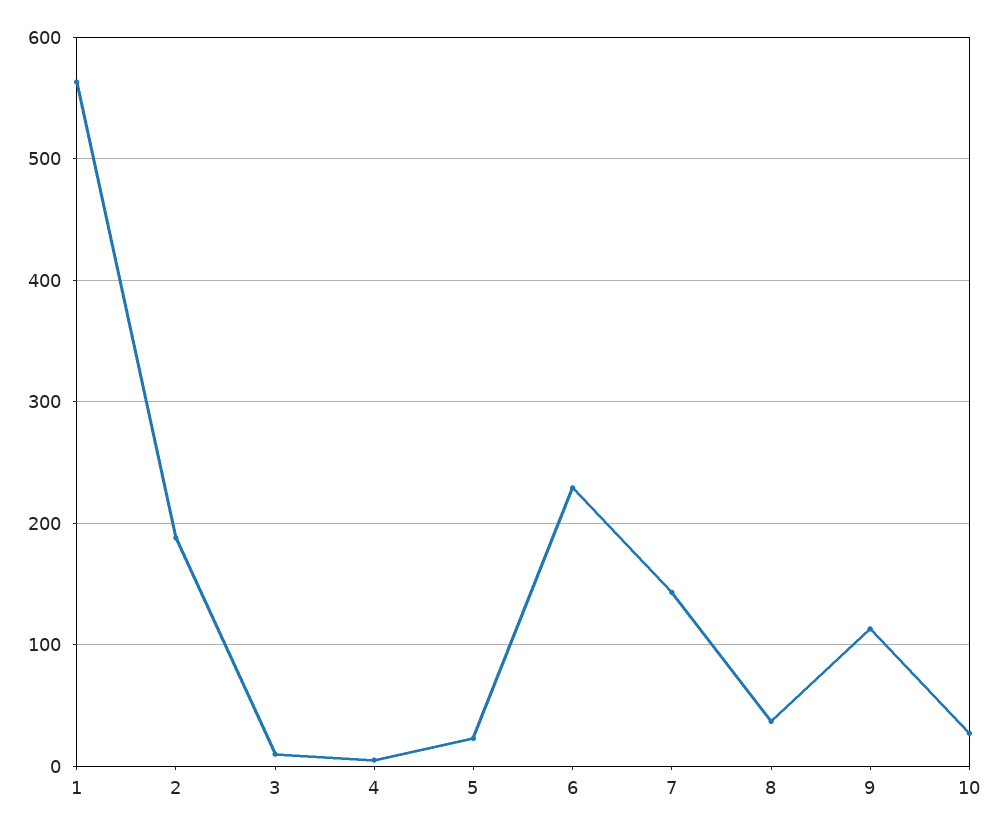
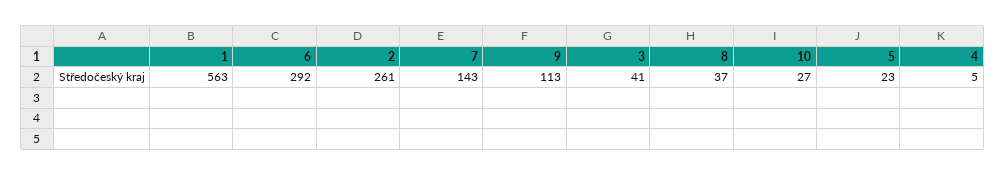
2: 190 -> 261
3: 10 -> 41
6: 230 -> 292

